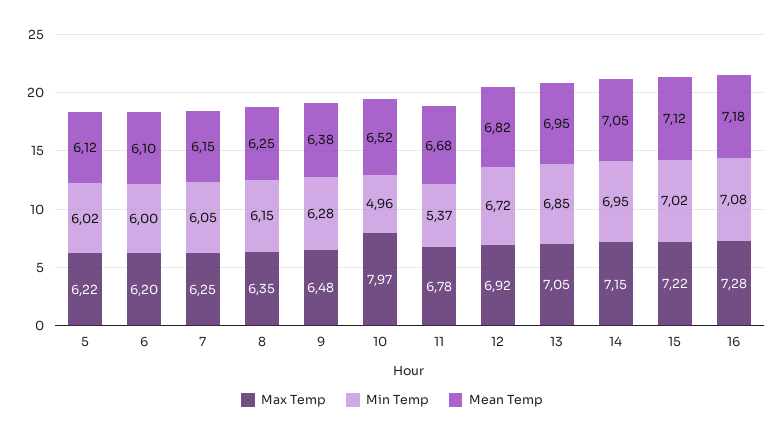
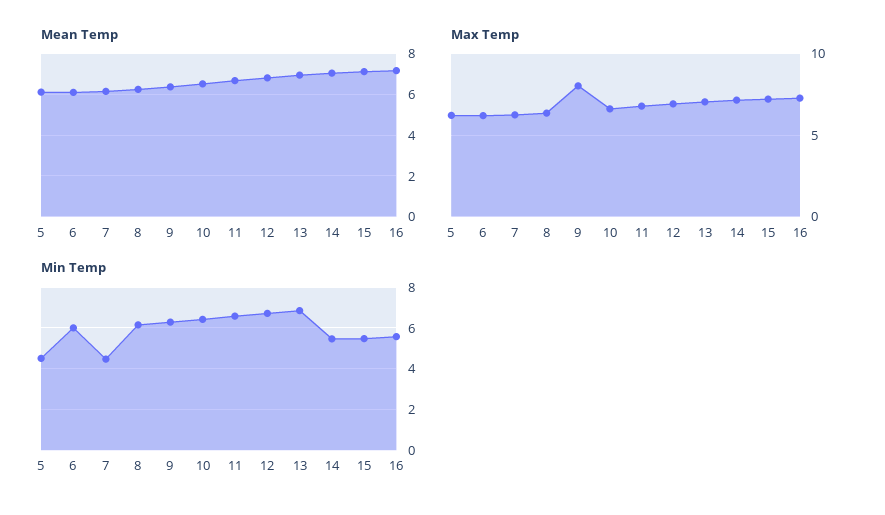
Min Temp, 5: 6.02 -> 4.5
Min Temp, 7: 6.05 -> 4.5
Max Temp, 9: 6.48 -> 8
Max Temp, 10: 7.97 -> 6.5
Min Temp, 10: 4.96 -> 6.5
Min Temp, 11: 5.37 -> 6.5
Min Temp, 14: 6.95 -> 5.5
Min Temp, 15: 7.02 -> 5.5
Min Temp, 16: 7.08 -> 5.5

